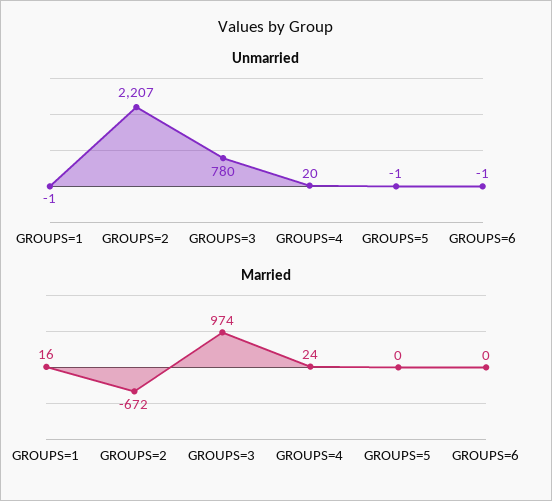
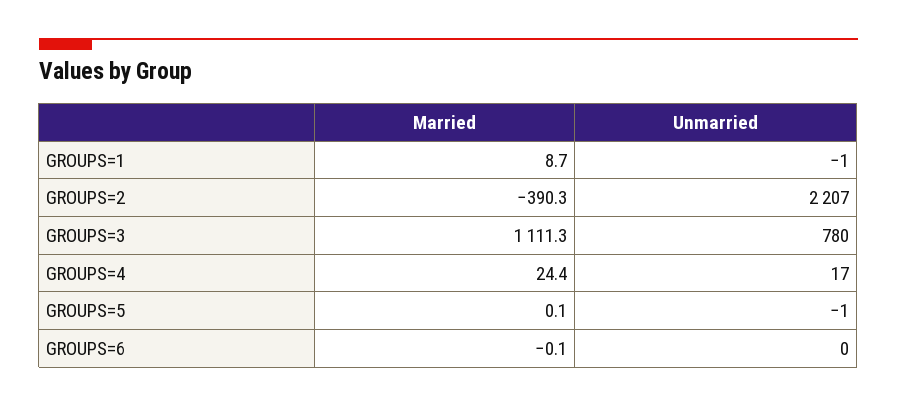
Unmarried, GROUPS=4: 20 -> 17
Unmarried, GROUPS=6: -1 -> 0
Married, GROUPS=1: 16 -> 8.7
Married, GROUPS=2: -672 -> -390.3
Married, GROUPS=3: 974 -> 1111.3

